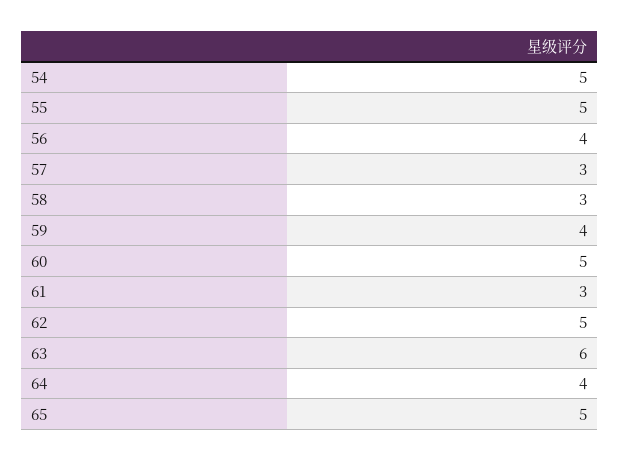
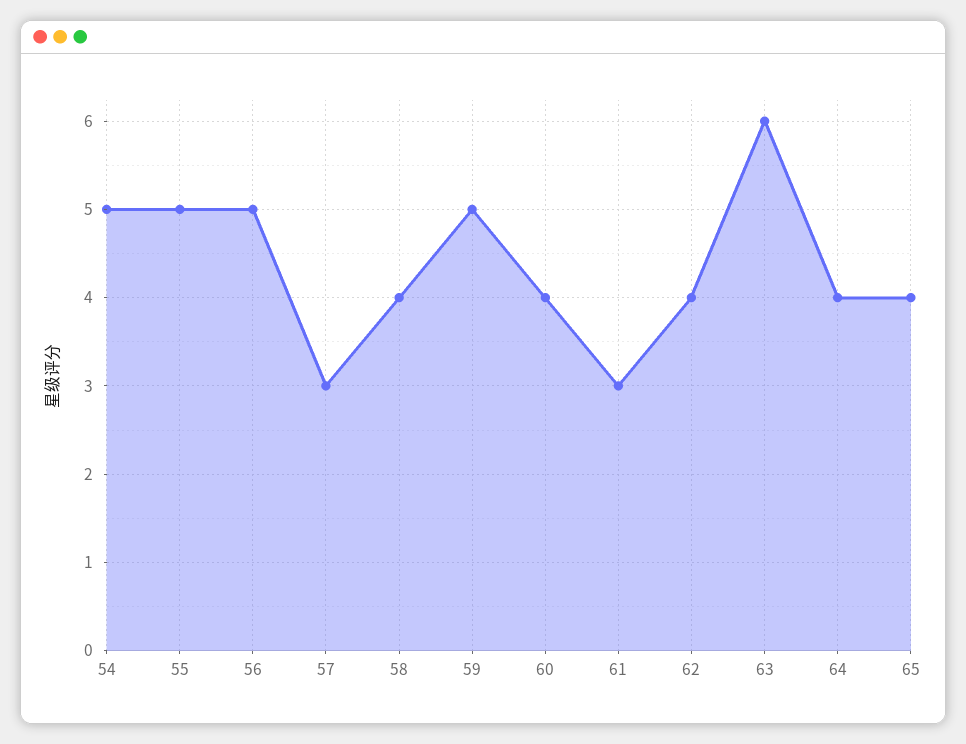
56: 4 -> 5
58: 3 -> 4
59: 4 -> 5
60: 5 -> 4
62: 5 -> 4
65: 5 -> 4

